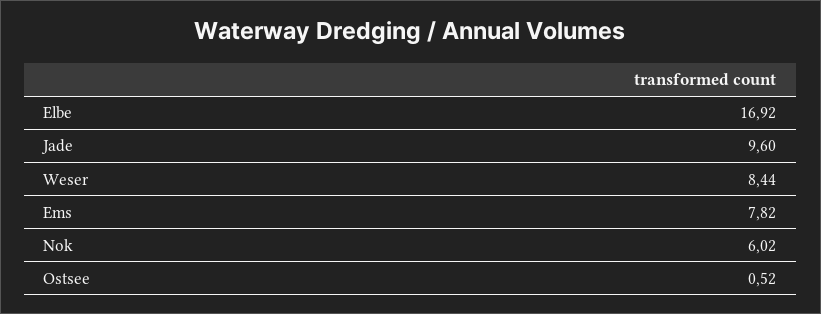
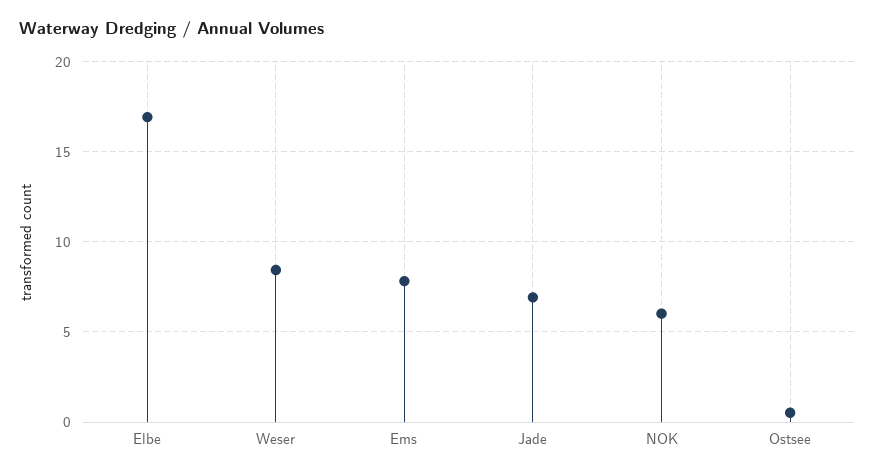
Jade: 9.6 -> 7

